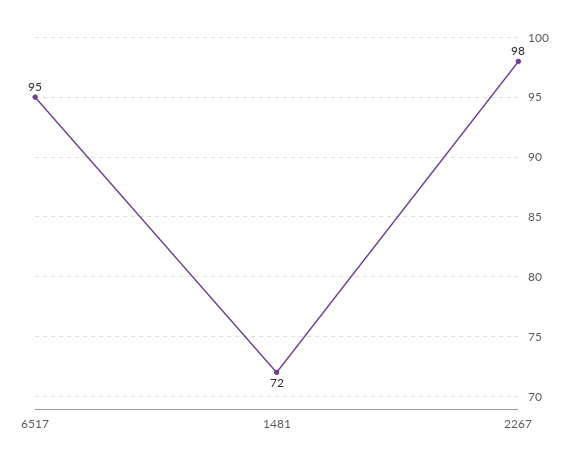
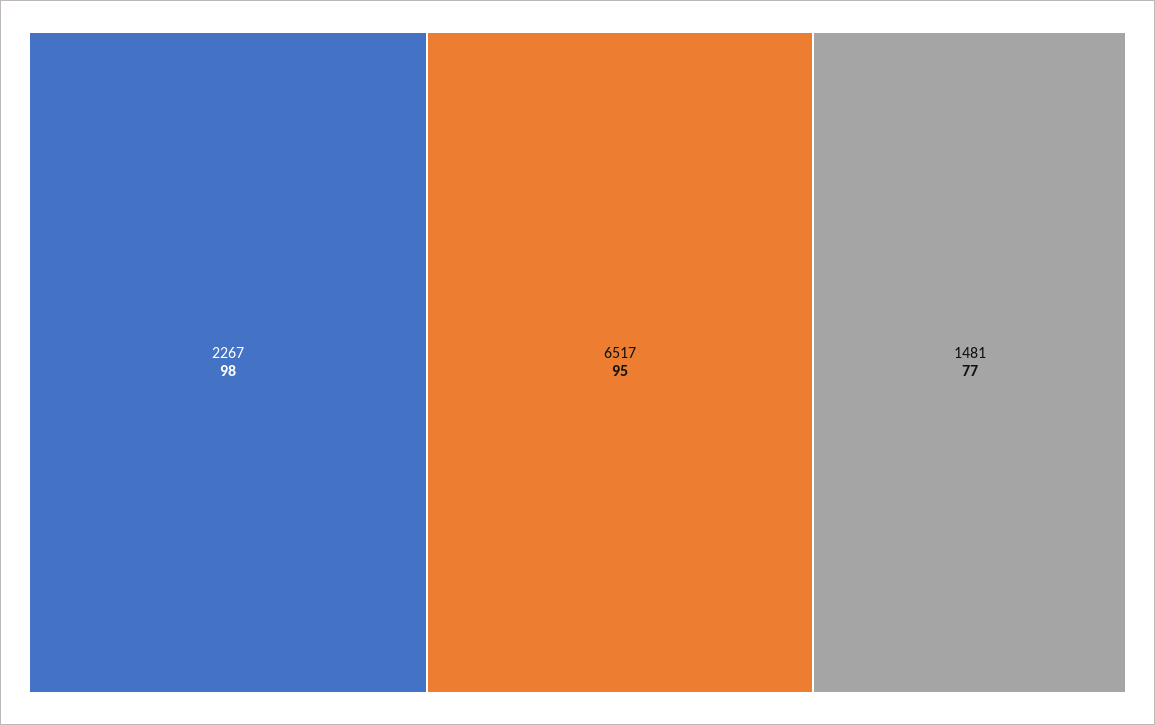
1481: 72 -> 77

